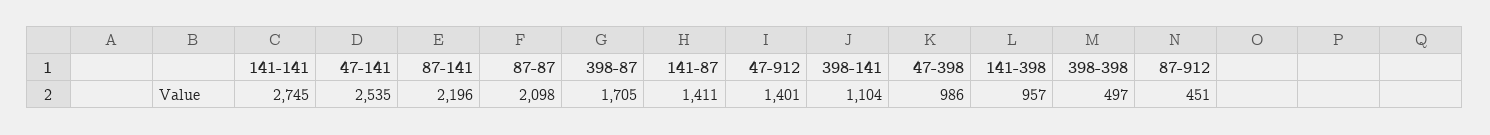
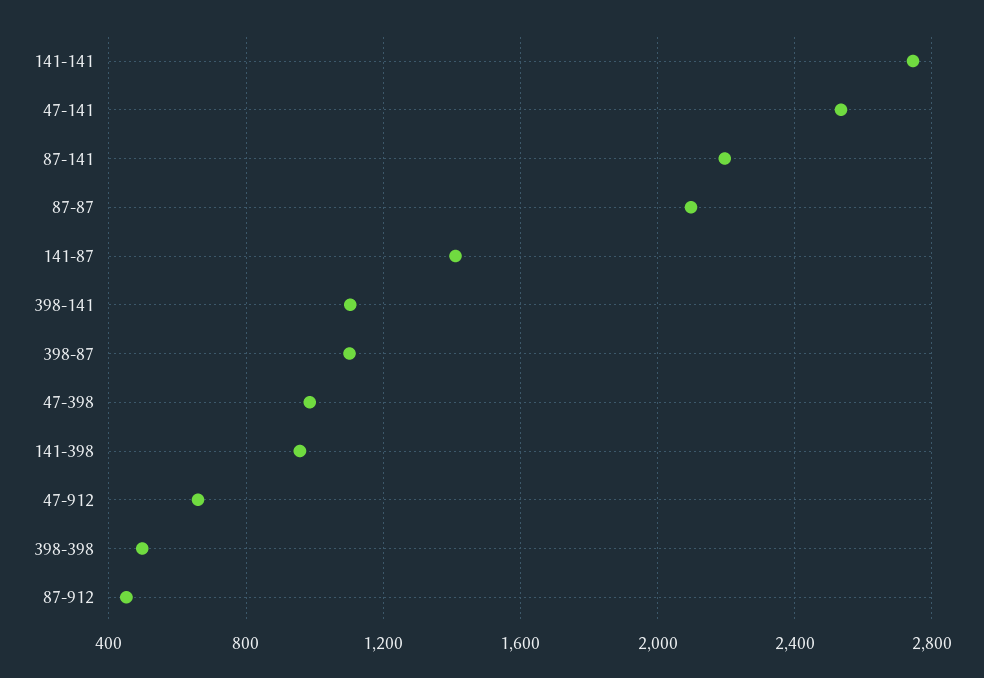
398-87: 1705 -> 1100
47-912: 1401 -> 650

